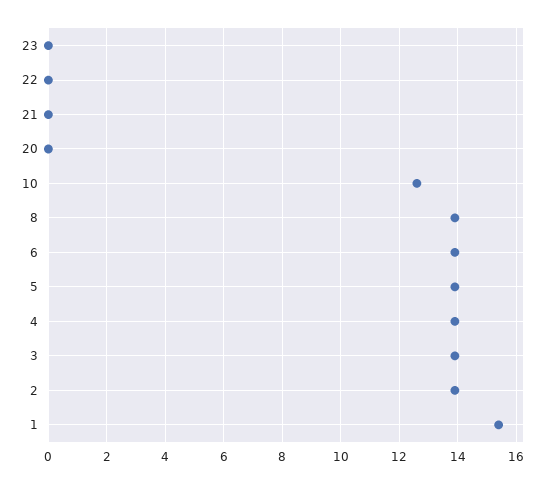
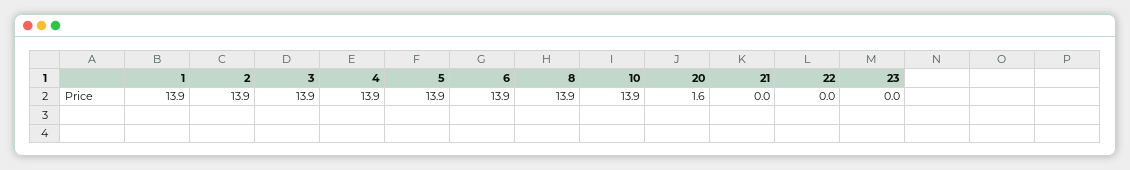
20: 0 -> 1.6
10: 12.5 -> 13.9
1: 15.5 -> 13.9

